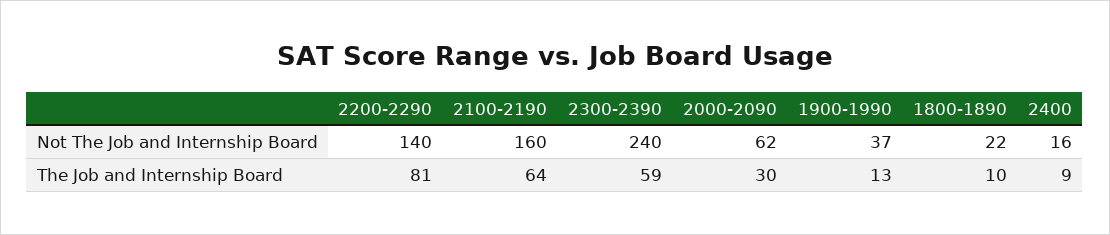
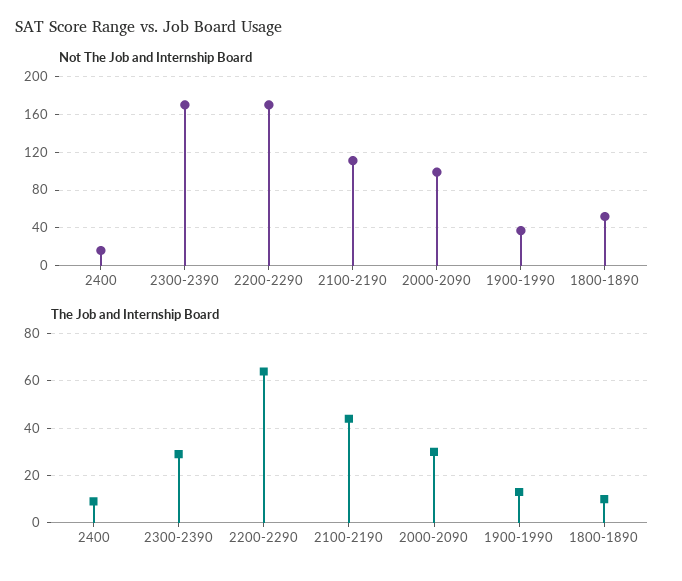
Not The Job and Internship Board, 2200-2290: 140 -> 170
Not The Job and Internship Board, 2100-2190: 160 -> 110
Not The Job and Internship Board, 2300-2390: 240 -> 170
Not The Job and Internship Board, 2000-2090: 62 -> 100
Not The Job and Internship Board, 1800-1890: 22 -> 50
The Job and Internship Board, 2200-2290: 81 -> 65
The Job and Internship Board, 2100-2190: 64 -> 45
The Job and Internship Board, 2300-2390: 59 -> 30

